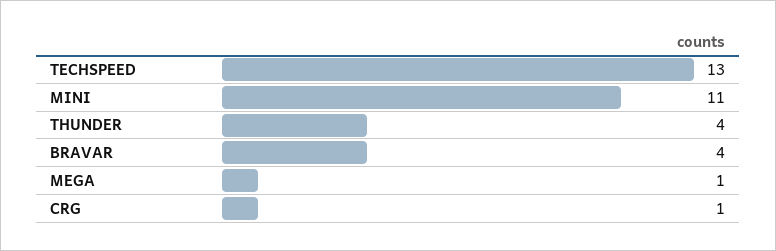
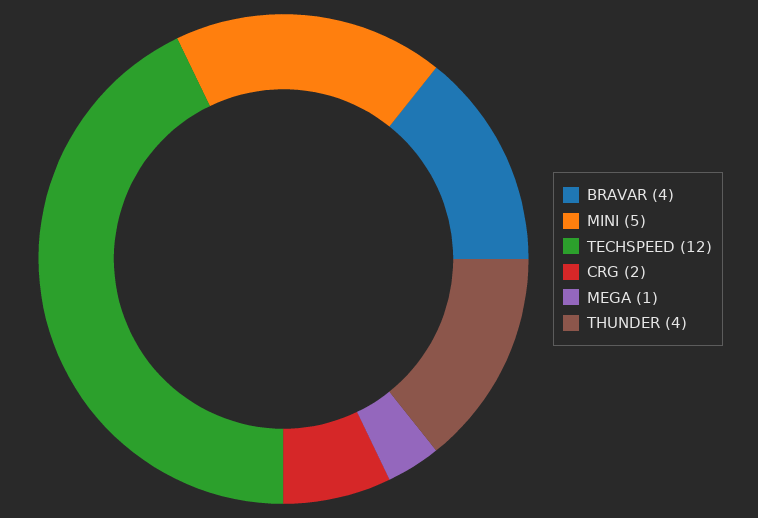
TECHSPEED: 13 -> 12
MINI: 11 -> 5
CRG: 1 -> 2

